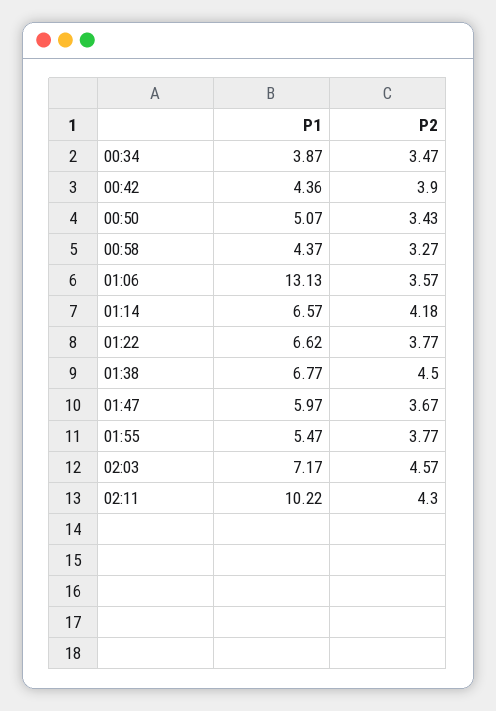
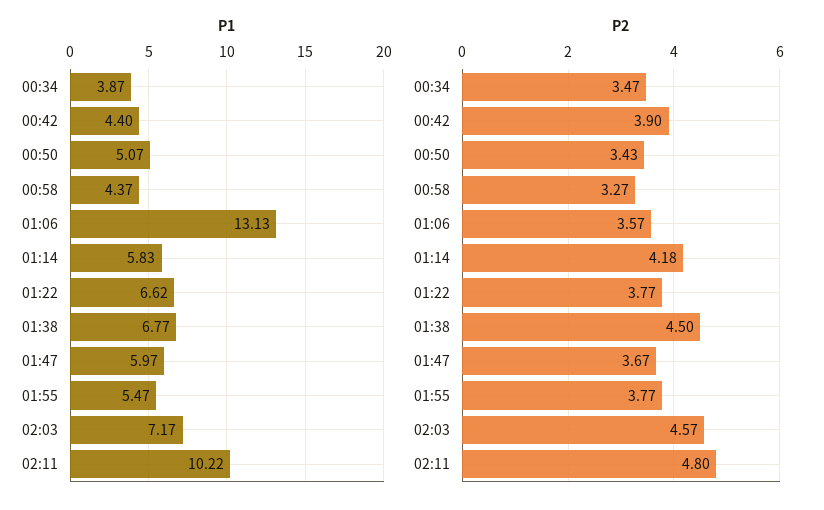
P1, 00:42: 4.36 -> 4.4
P1, 01:14: 6.57 -> 5.83
P2, 02:11: 4.3 -> 4.8

